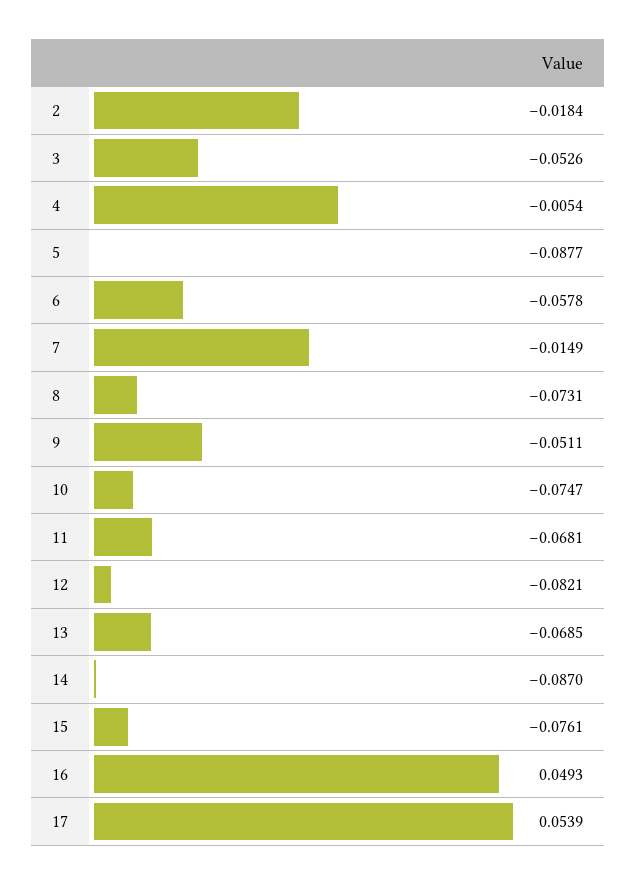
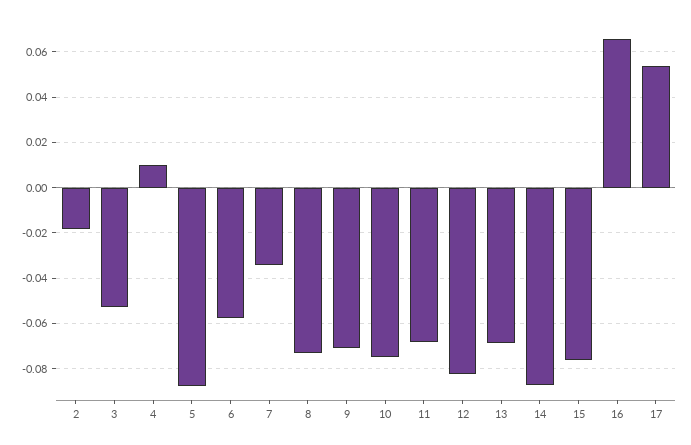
4: -0.0054 -> 0.01
7: -0.0149 -> -0.035
9: -0.0511 -> -0.07
16: 0.0493 -> 0.065

